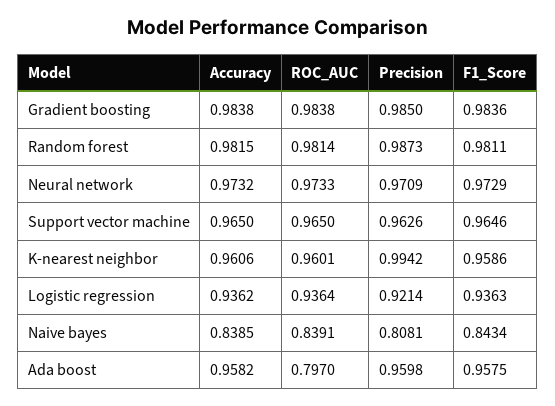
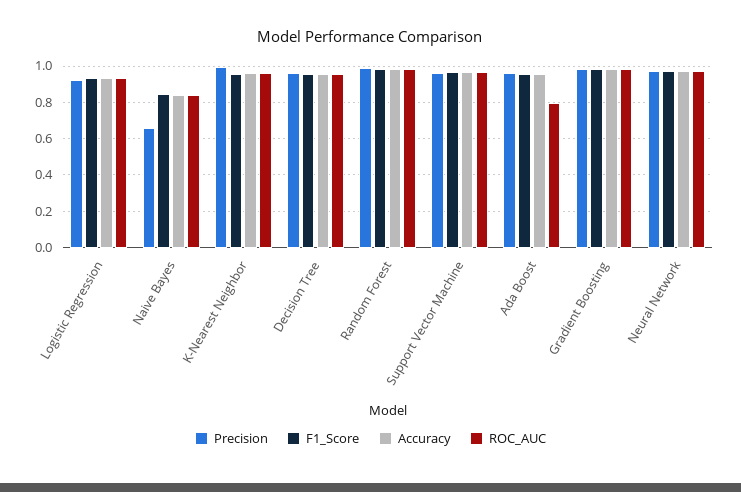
Precision, Naive bayes: 0.8081 -> 0.65
Precision, Decision Tree: none -> 0.95
F1_Score, Decision Tree: none -> 0.95
Accuracy, Decision Tree: none -> 0.95
ROC_AUC, Decision Tree: none -> 0.95

